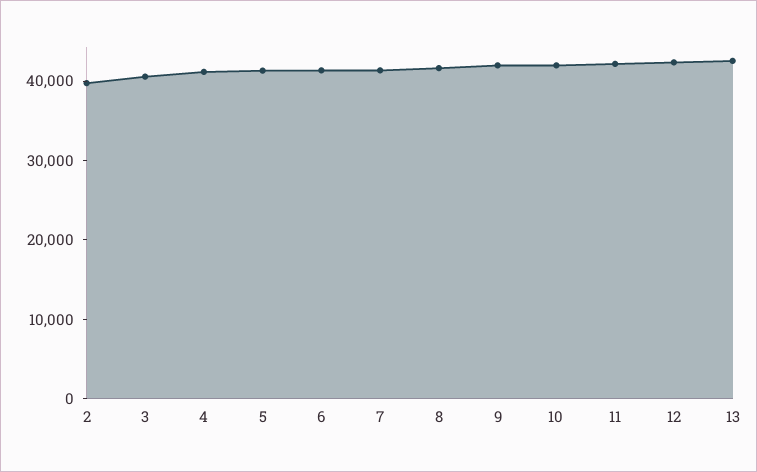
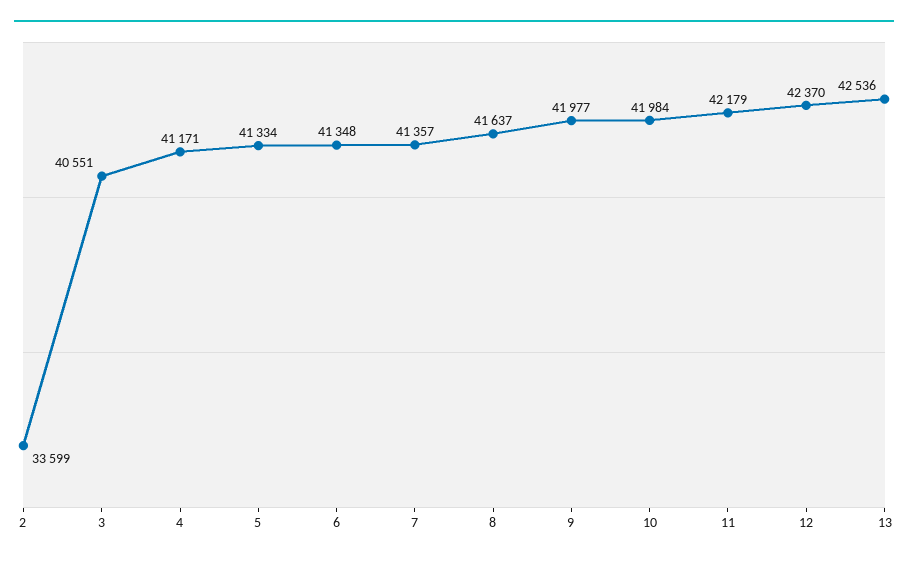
2: 40000 -> 33599

